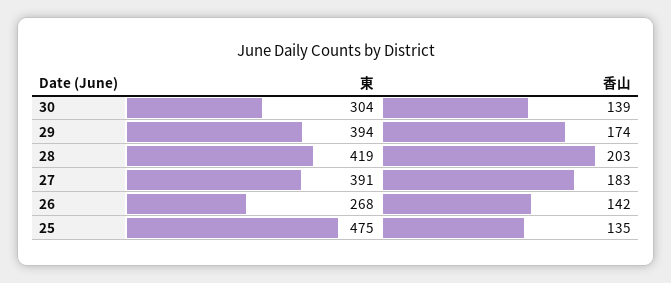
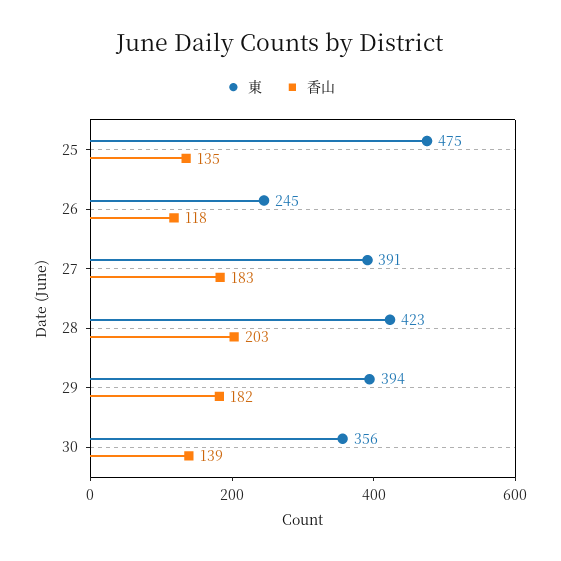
東, 30: 304 -> 356
香山, 29: 174 -> 182
東, 28: 419 -> 423
東, 26: 268 -> 245
香山, 26: 142 -> 118

